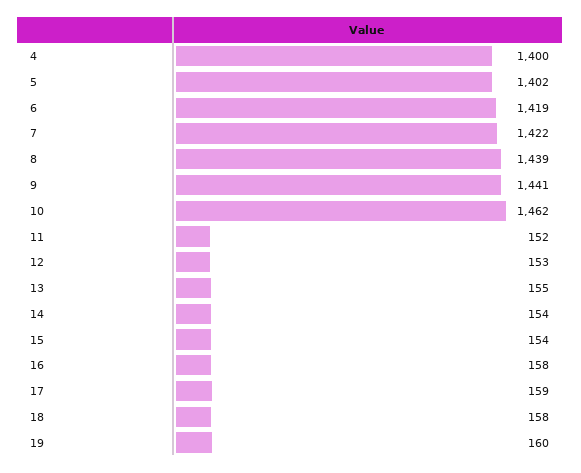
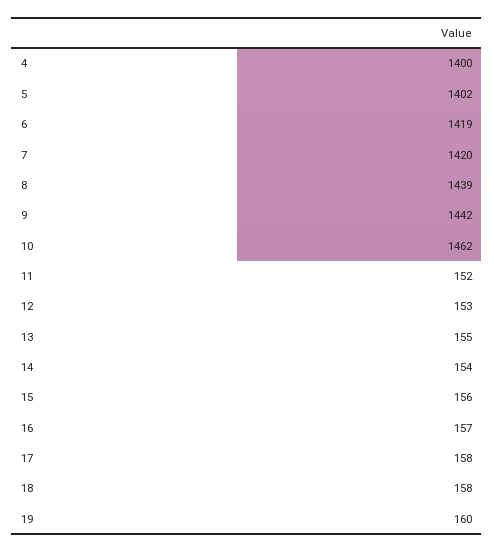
7: 1422 -> 1420
9: 1441 -> 1442
15: 154 -> 156
16: 158 -> 157
17: 159 -> 158

